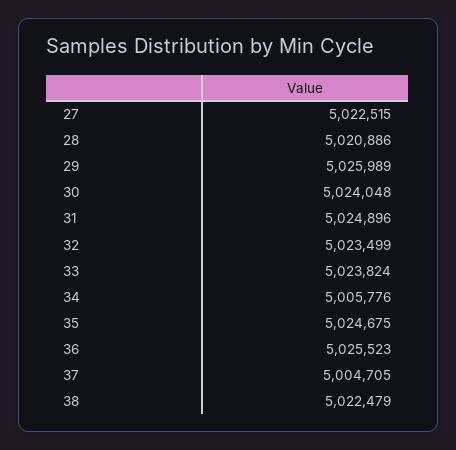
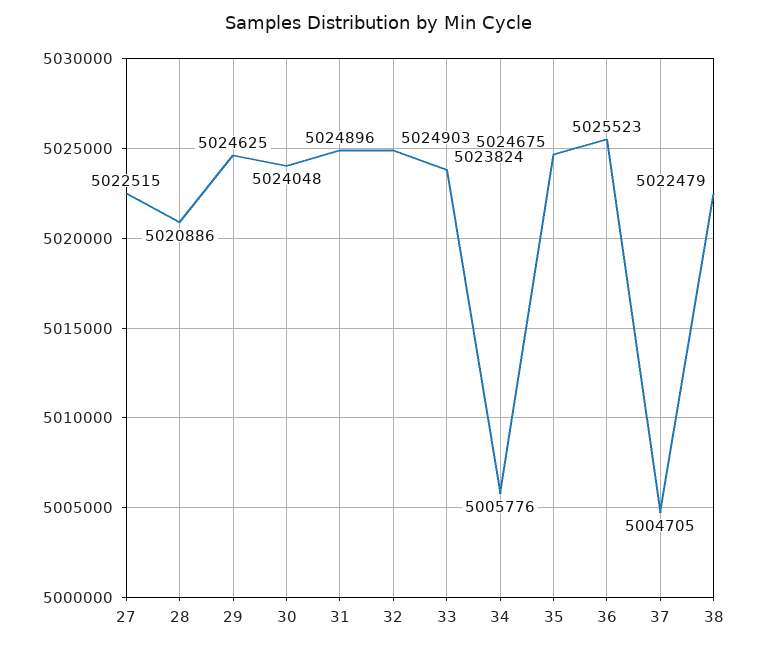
29: 5025989 -> 5024625
32: 5023499 -> 5024903

